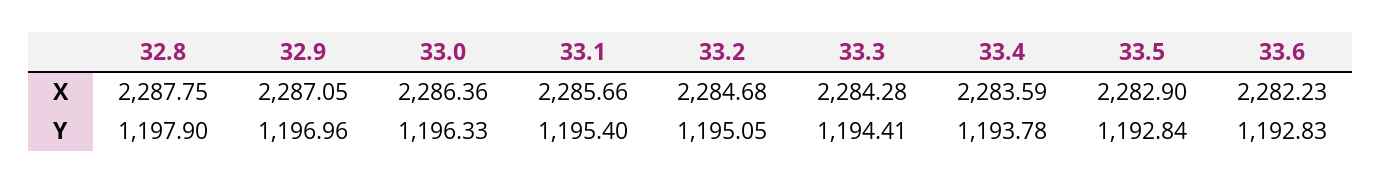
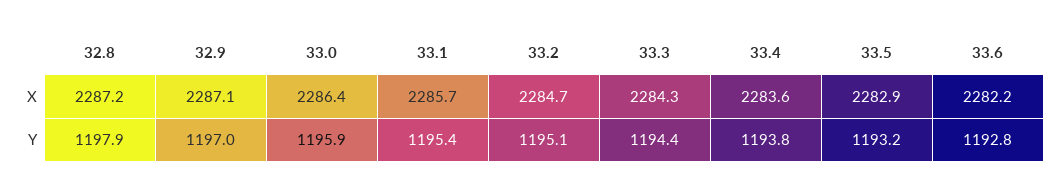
32.8, X: 2287.75 -> 2287.2
33.0, Y: 1196.33 -> 1195.9
33.5, Y: 1192.84 -> 1193.2

